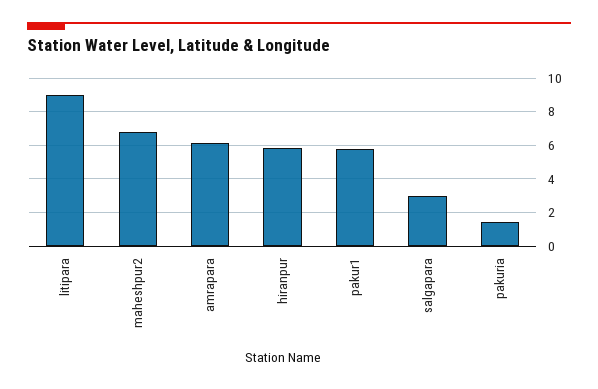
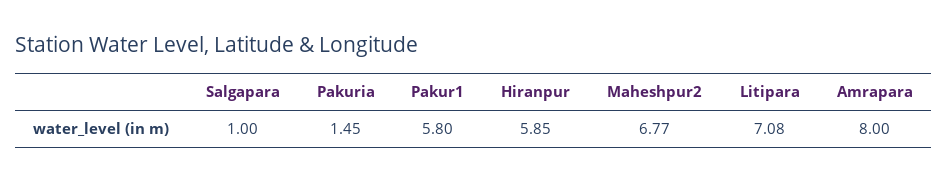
litipara: 9 -> 7.08
amrapara: 6 -> 8
salgapara: 3 -> 1

